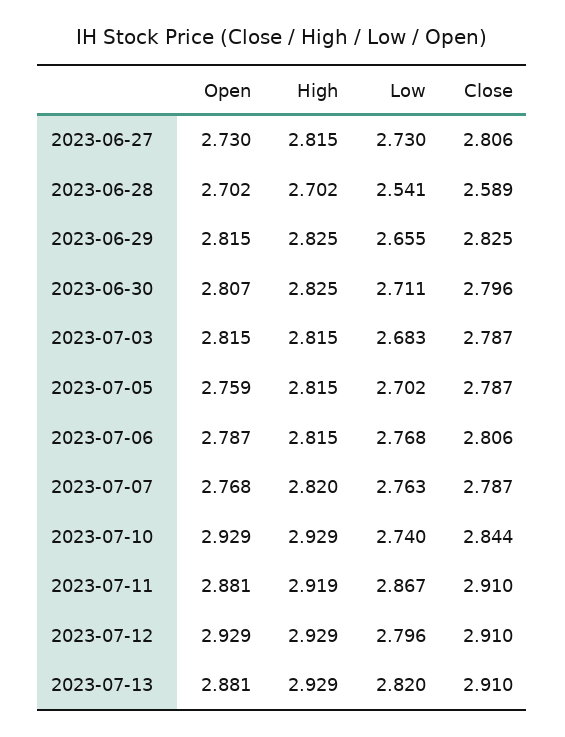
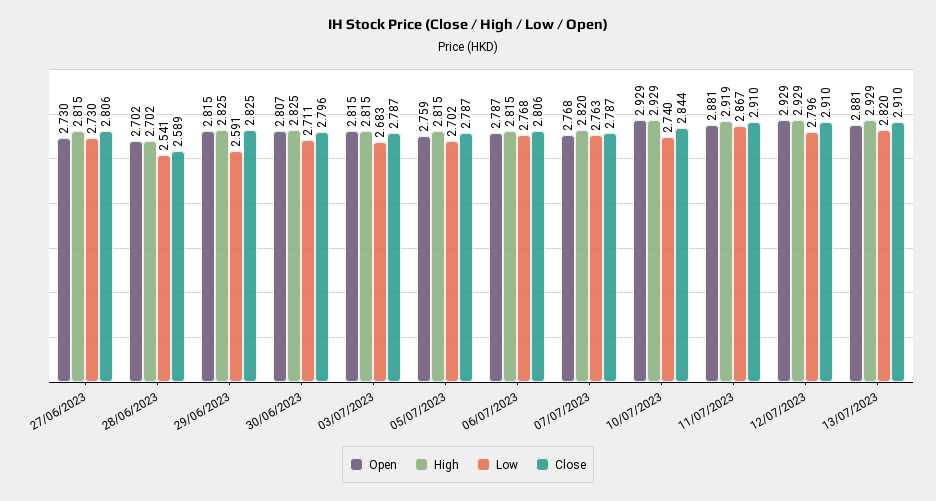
Low, 2023-06-29: 2.655 -> 2.591

